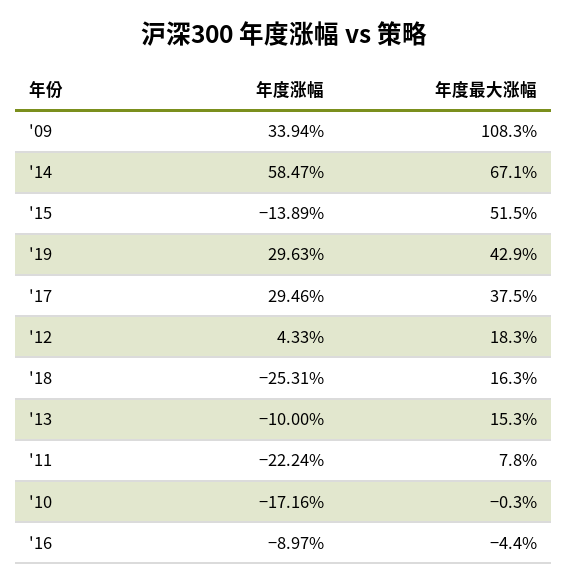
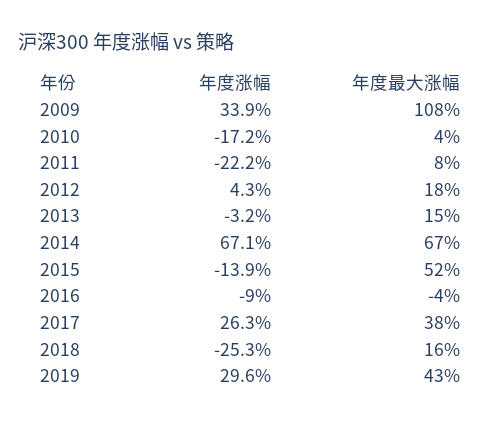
年度涨幅, '14: 58.47 -> 67.1
年度涨幅, '17: 29.46 -> 26.3
年度涨幅, '13: -10 -> -3.2
年度最大涨幅, '10: -0.3 -> 4

